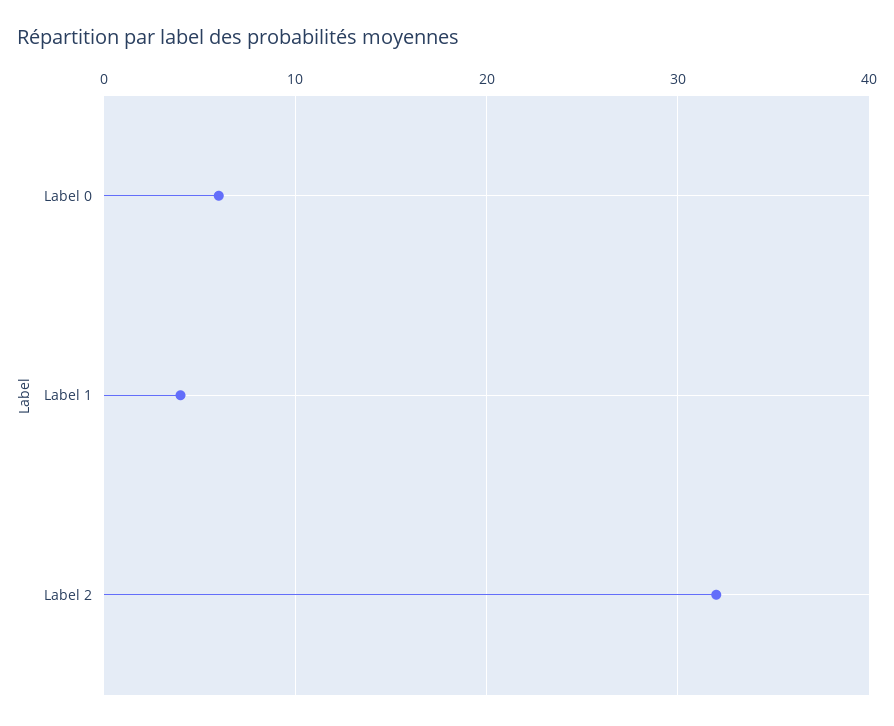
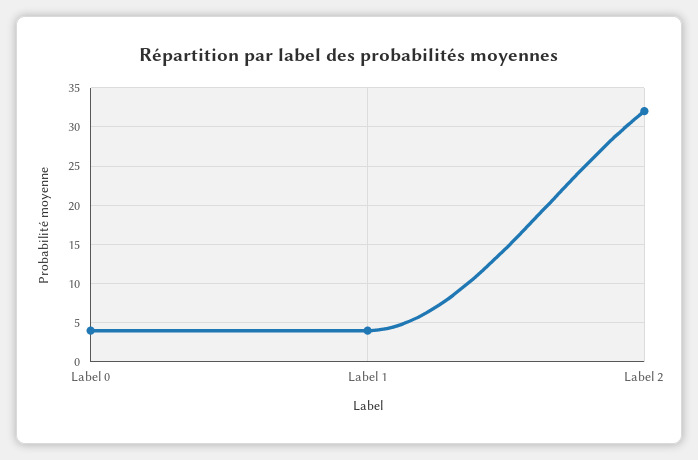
Label 0: 6 -> 4

